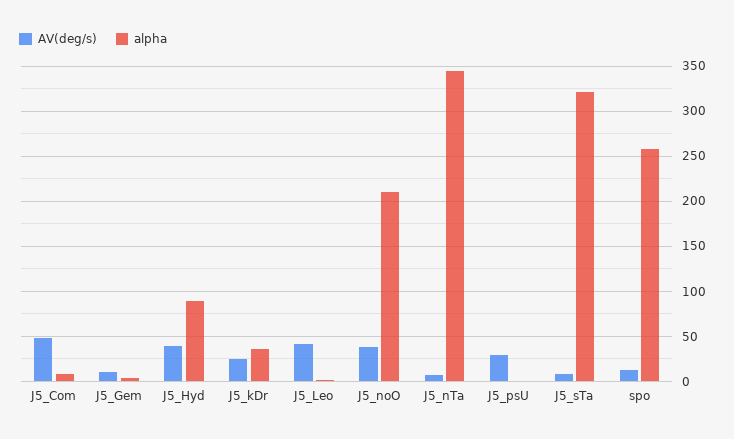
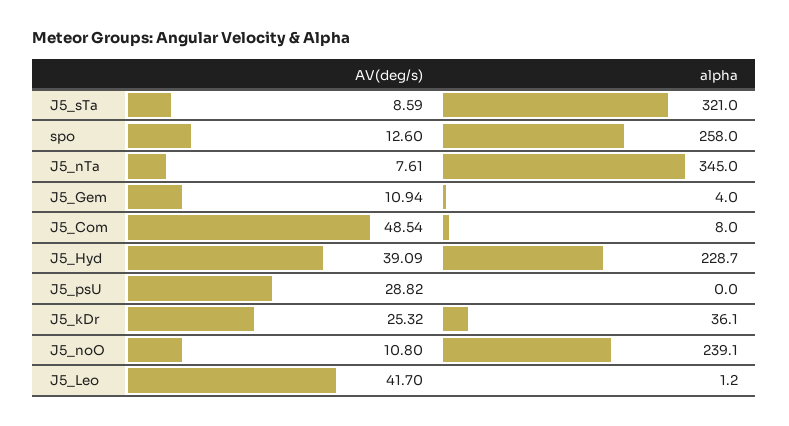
alpha, J5_Hyd: 90 -> 228.7
AV(deg/s), J5_noO: 40 -> 10.8
alpha, J5_noO: 210 -> 239.1

